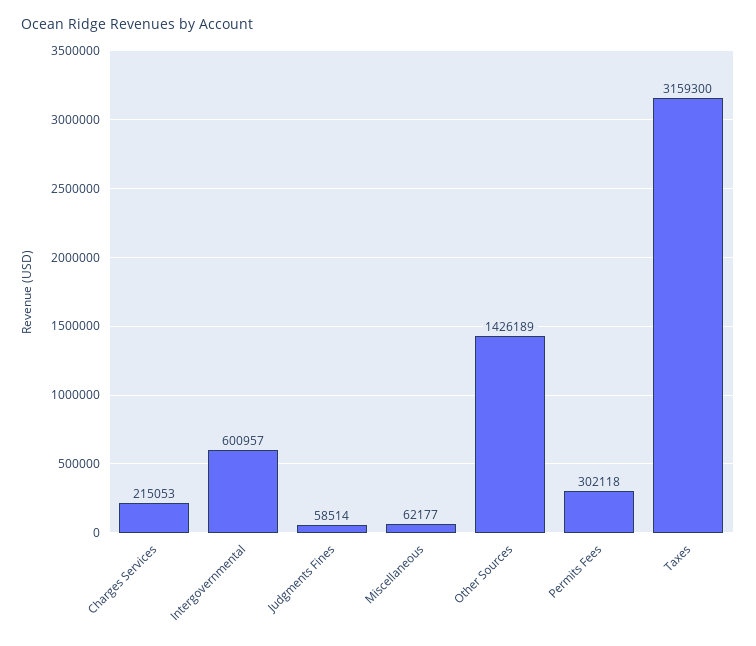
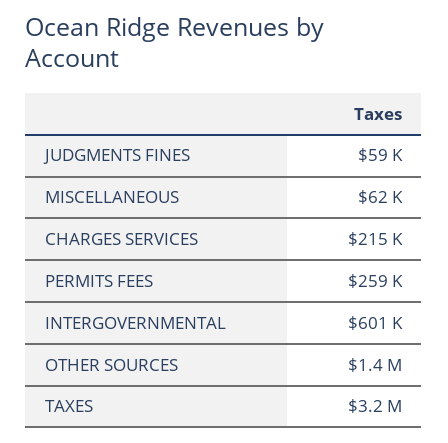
Permits Fees: 302118 -> 259000

